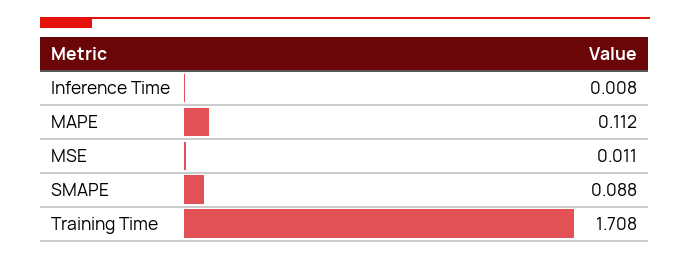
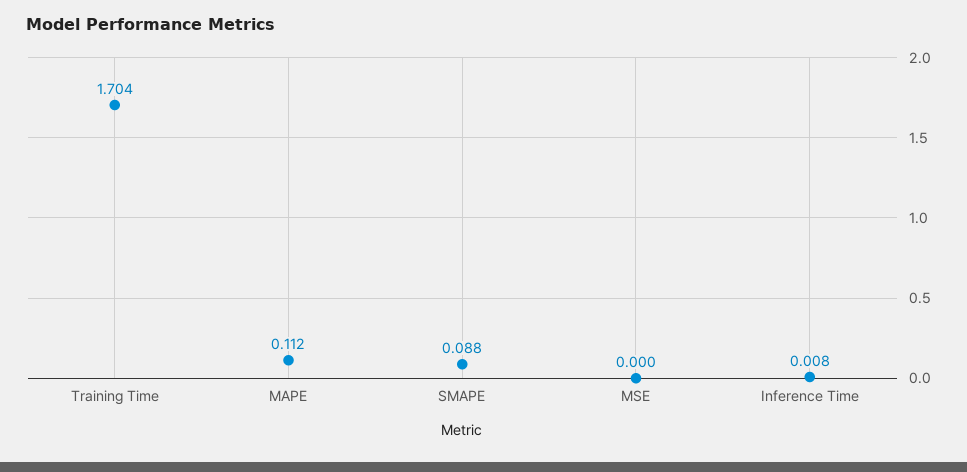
MSE: 0.011 -> 0
Training Time: 1.708 -> 1.704

